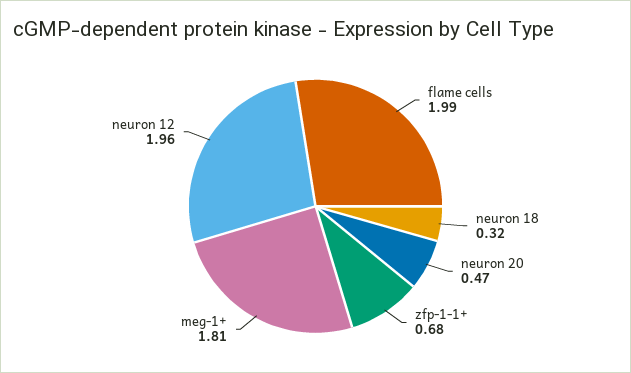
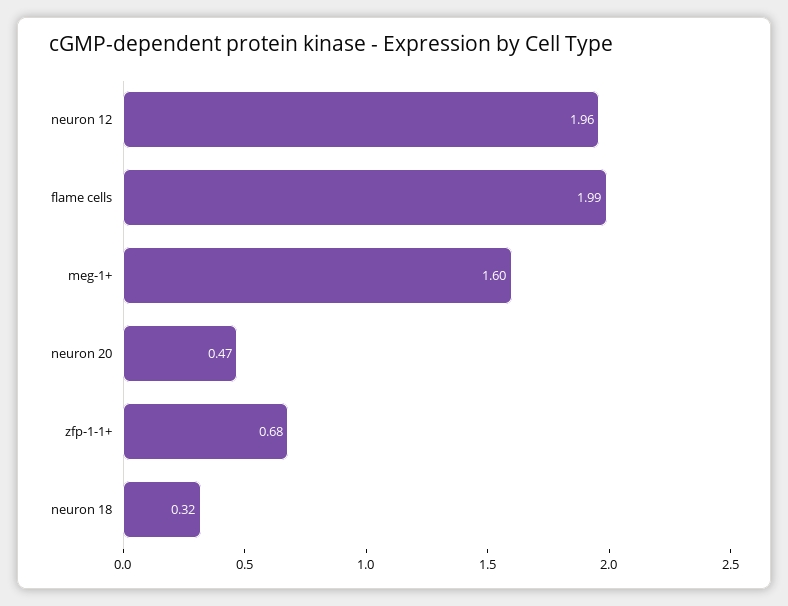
meg-1+: 1.81 -> 1.6

